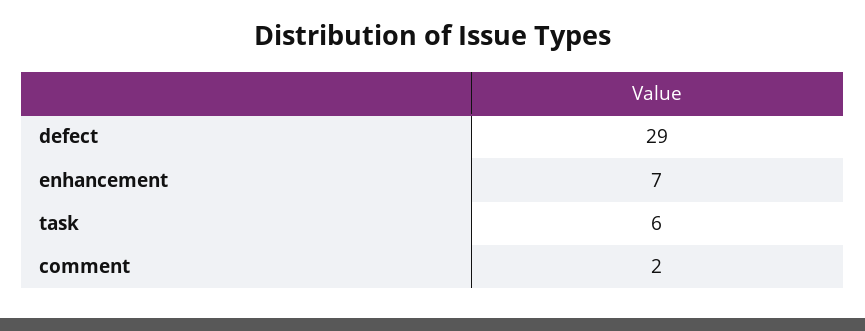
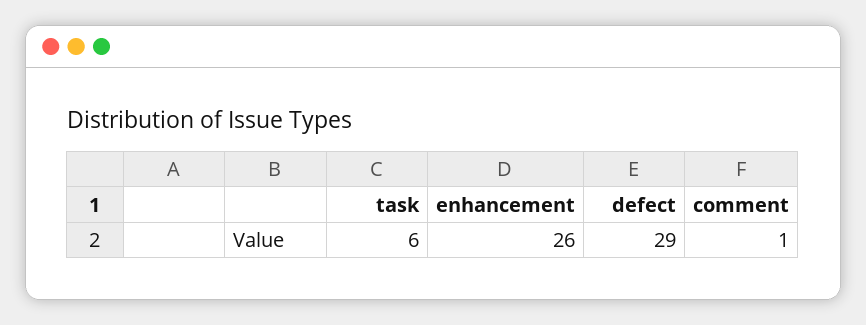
enhancement: 7 -> 26
comment: 2 -> 1

